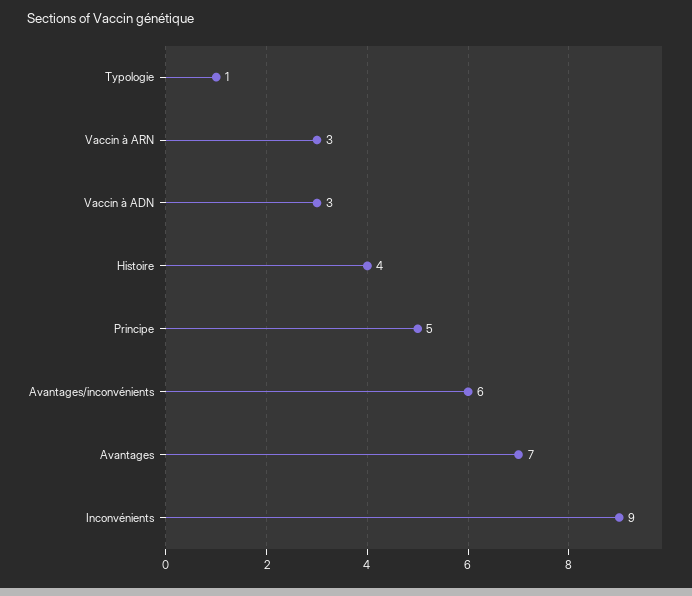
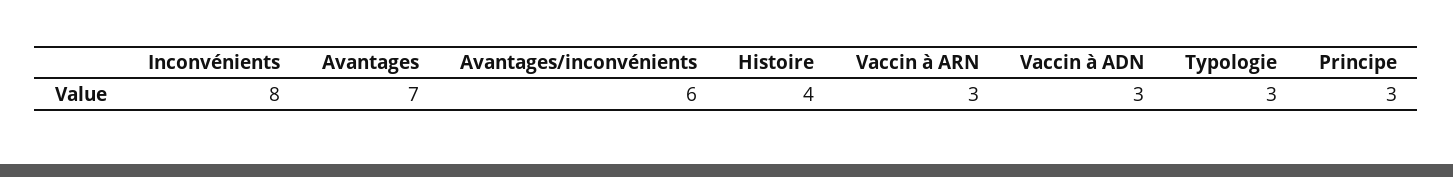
Typologie: 1 -> 3
Principe: 5 -> 3
Inconvénients: 9 -> 8

